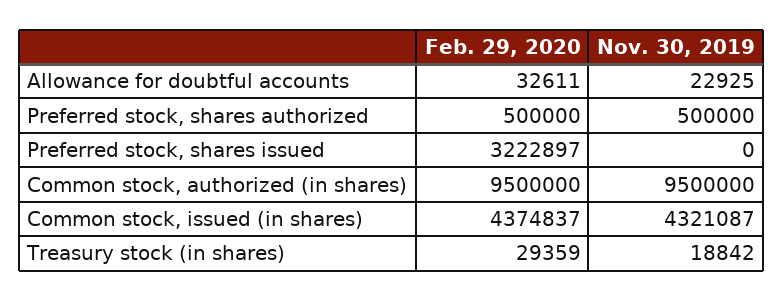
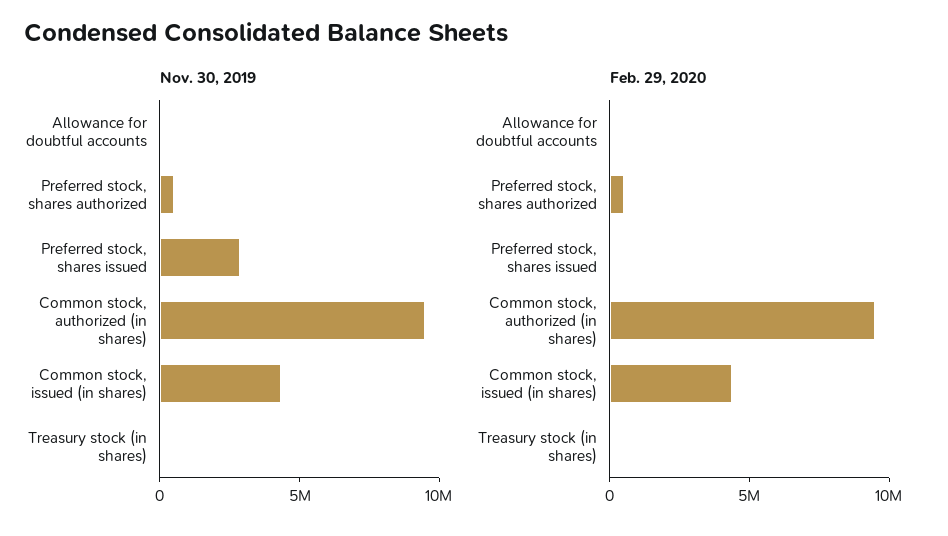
Feb. 29, 2020, Preferred stock, shares issued: 3222897 -> 0
Nov. 30, 2019, Preferred stock, shares issued: 0 -> 3000000

